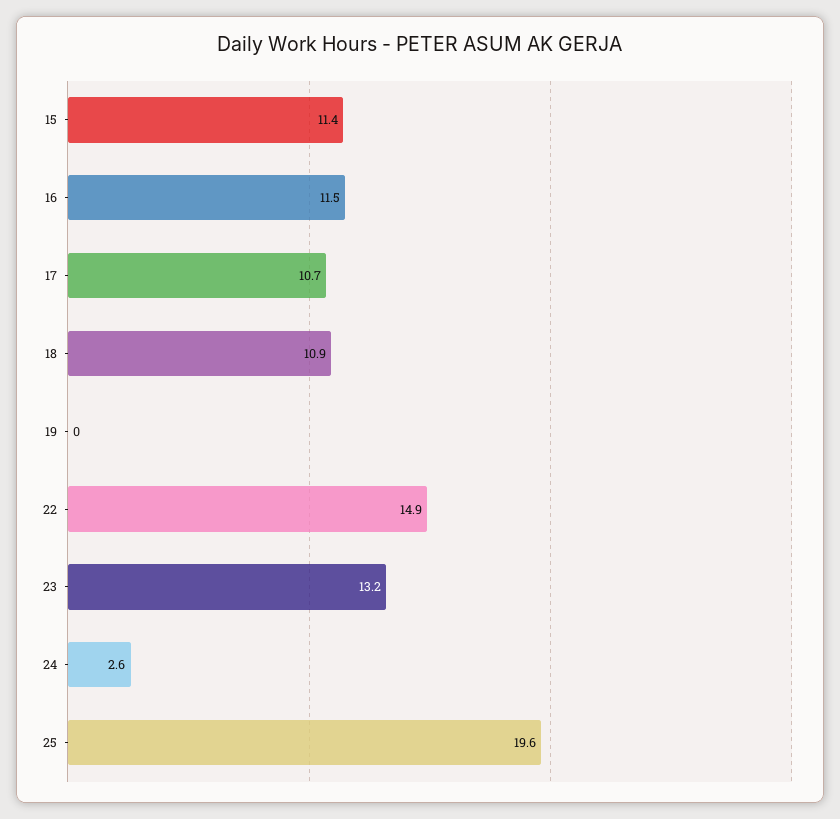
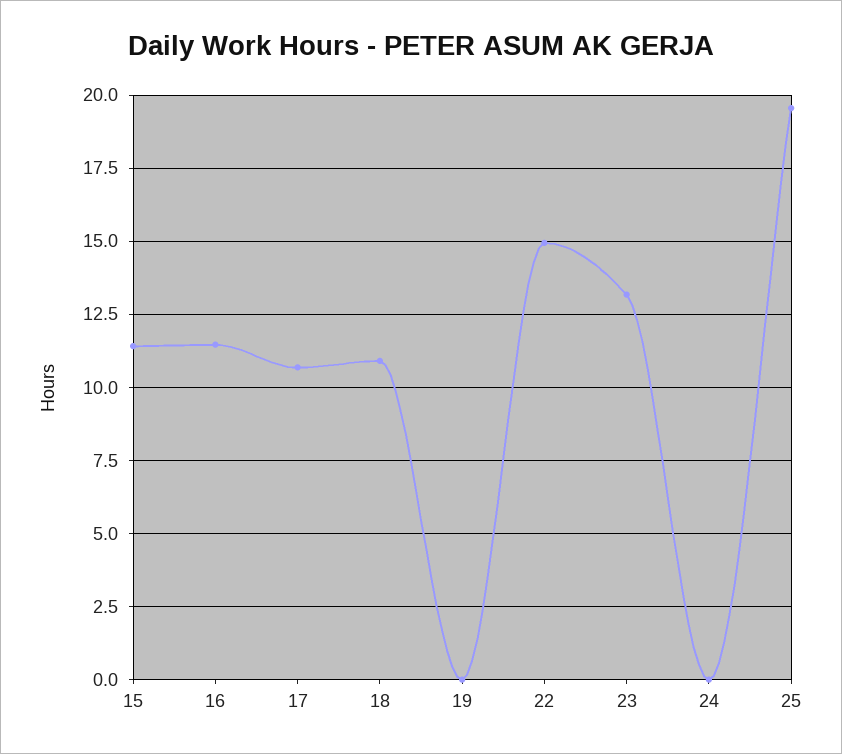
24: 2.6 -> 0

